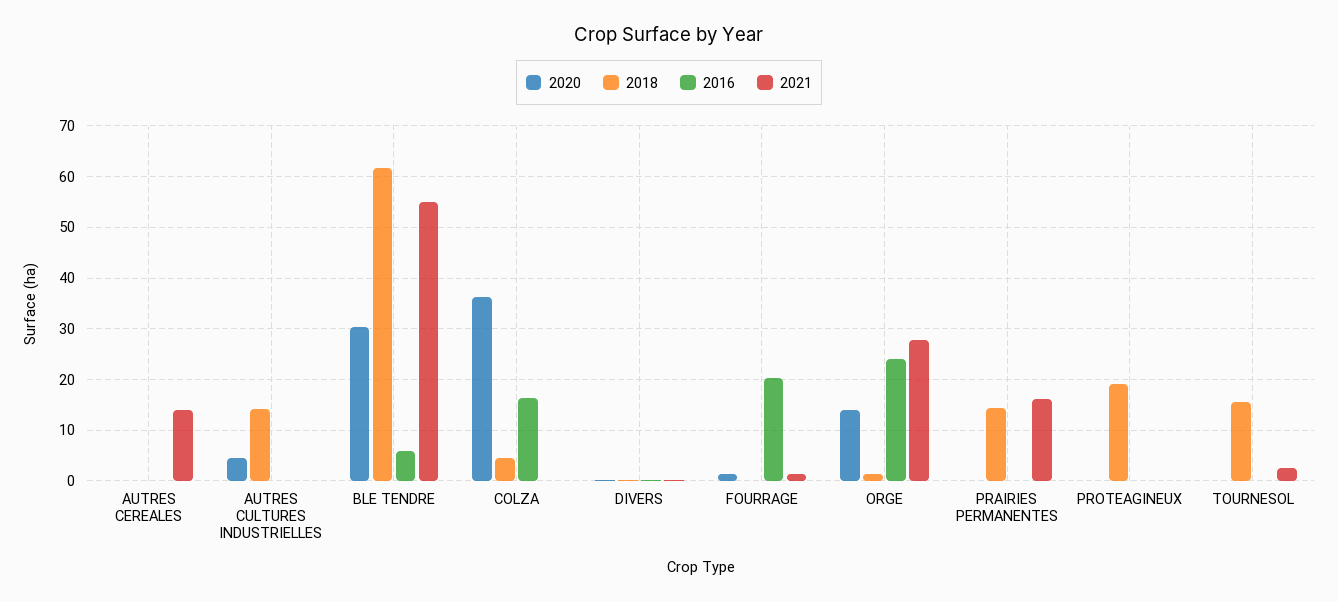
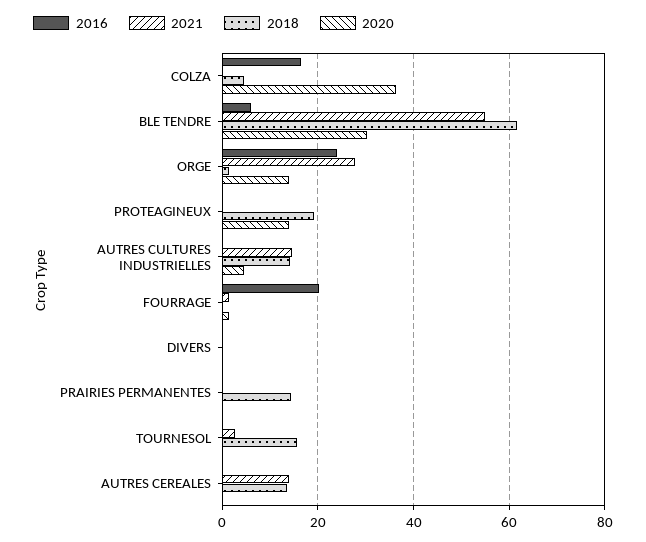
2018, AUTRES CEREALES: 0 -> 14
2021, AUTRES CULTURES INDUSTRIELLES: 0 -> 14
2021, PRAIRIES PERMANENTES: 16 -> 0
2020, PROTEAGINEUX: 0 -> 14

